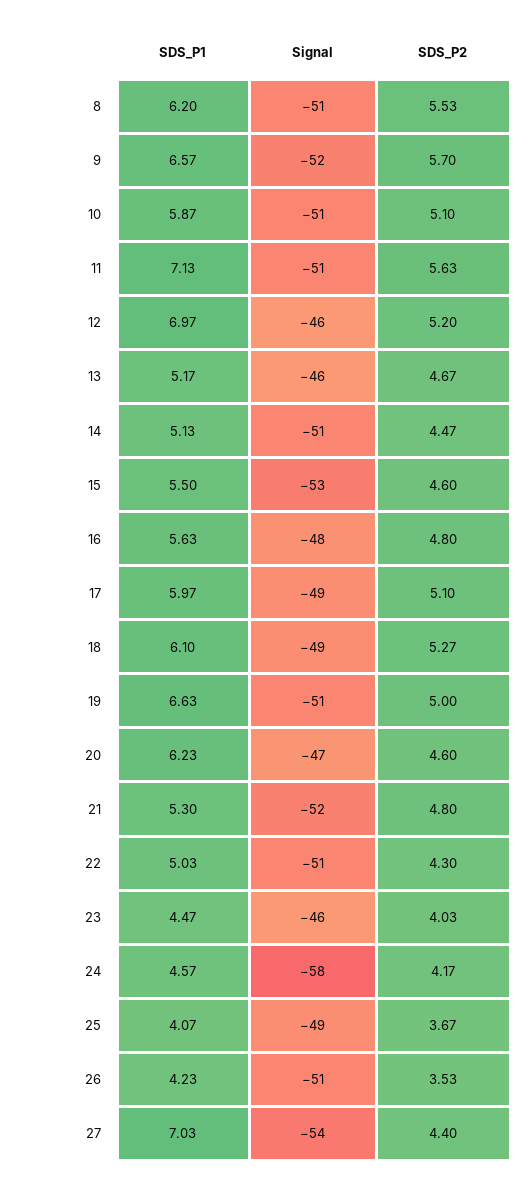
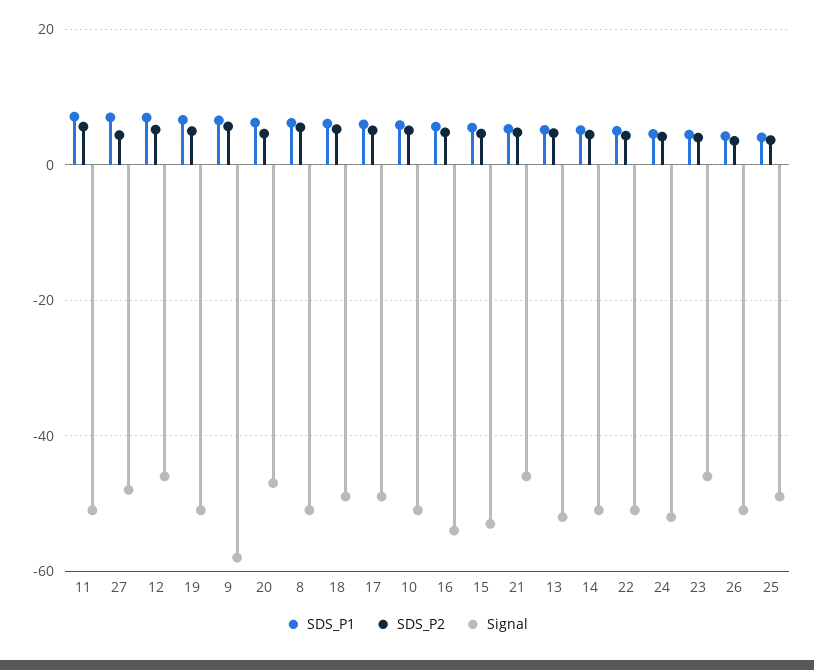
Signal, 9: -52 -> -58
Signal, 13: -46 -> -52
Signal, 16: -48 -> -54
Signal, 21: -52 -> -46
Signal, 24: -58 -> -52
Signal, 27: -54 -> -48

